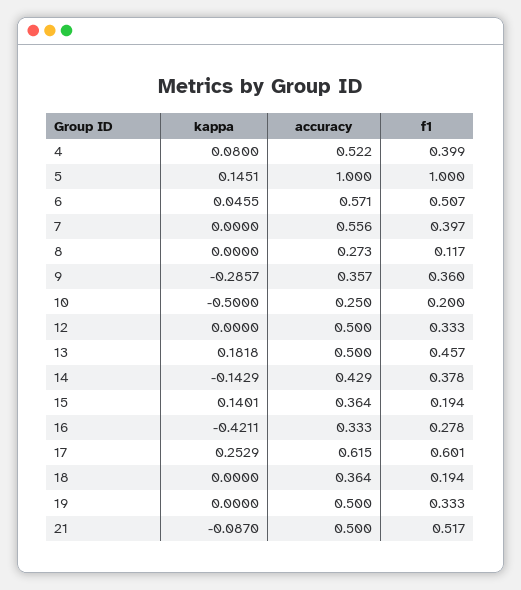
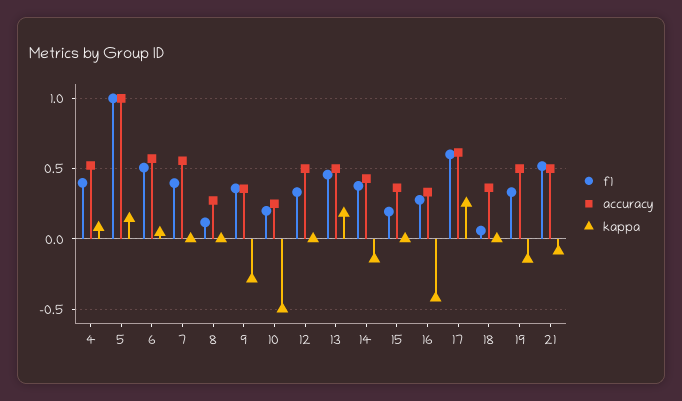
kappa, 15: 0.1401 -> 0
f1, 18: 0.194 -> 0.05
kappa, 19: 0 -> -0.15

